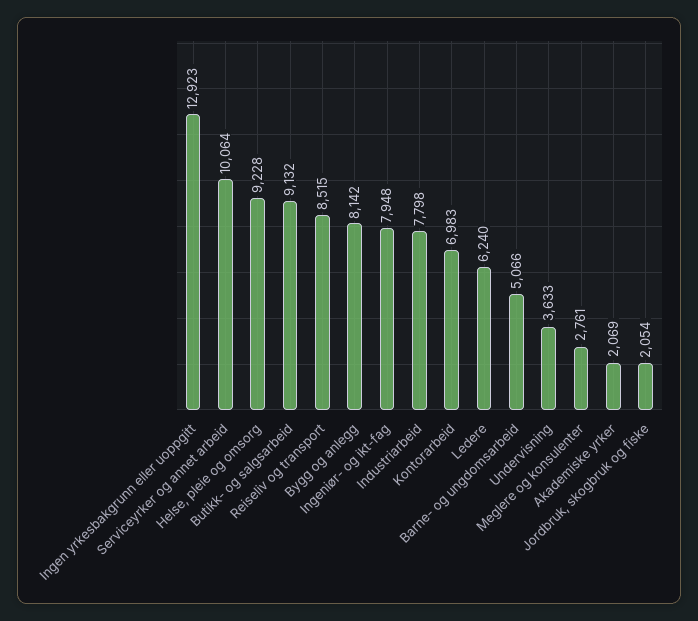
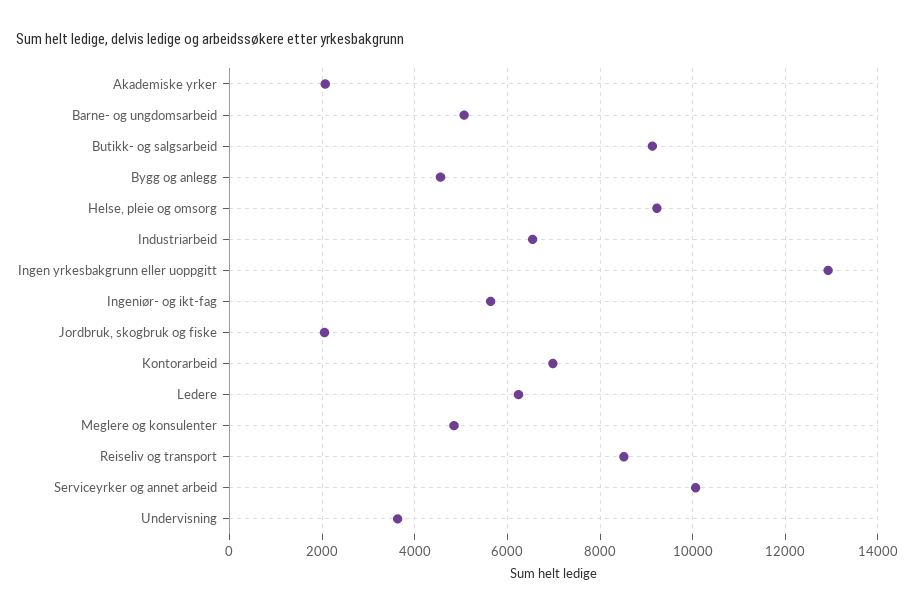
Bygg og anlegg: 8142 -> 4600
Ingeniør- og ikt-fag: 7948 -> 5600
Industriarbeid: 7798 -> 6600
Meglere og konsulenter: 2761 -> 4800

